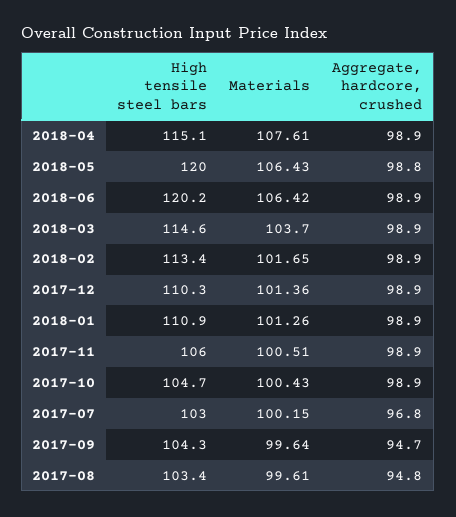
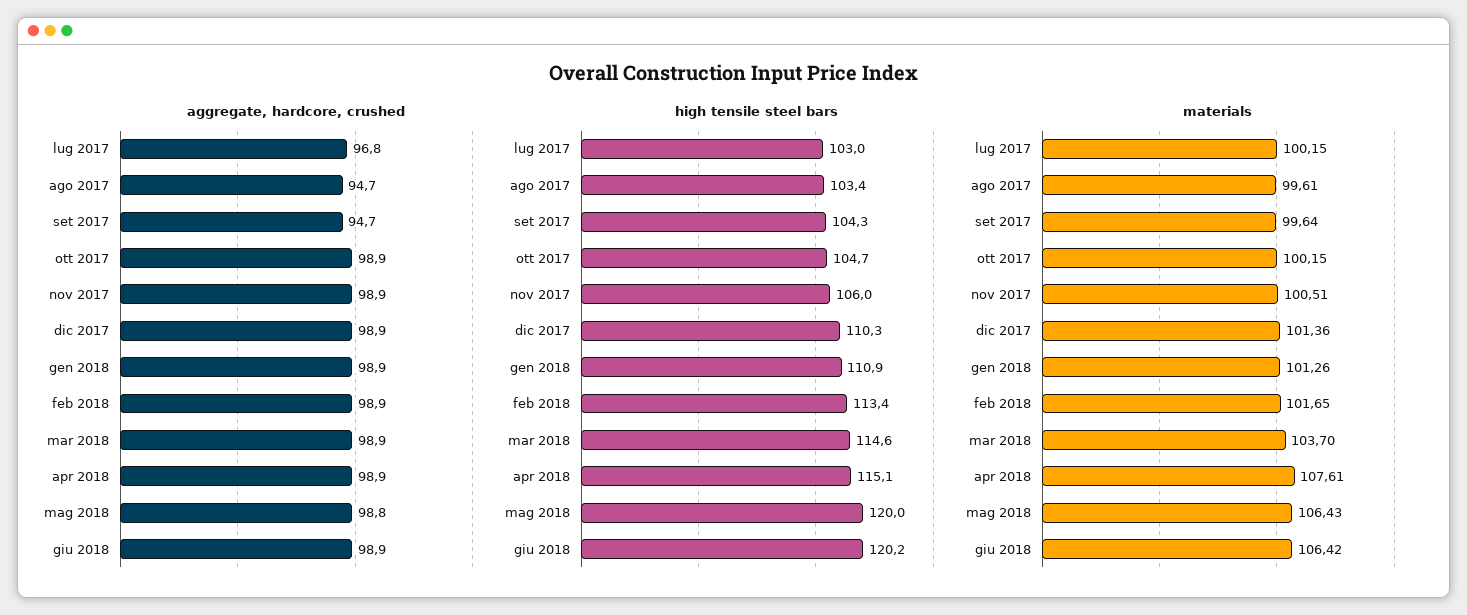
Materials, 2017-10: 100.43 -> 100.15
Aggregate, hardcore, crushed, 2017-08: 94.8 -> 94.7

